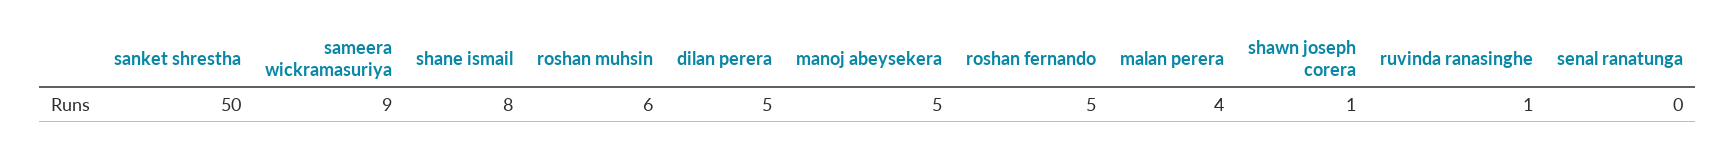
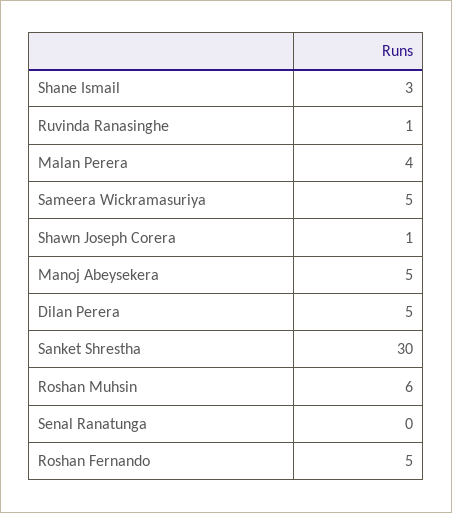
sanket shrestha: 50 -> 30
sameera wickramasuriya: 9 -> 5
shane ismail: 8 -> 3

